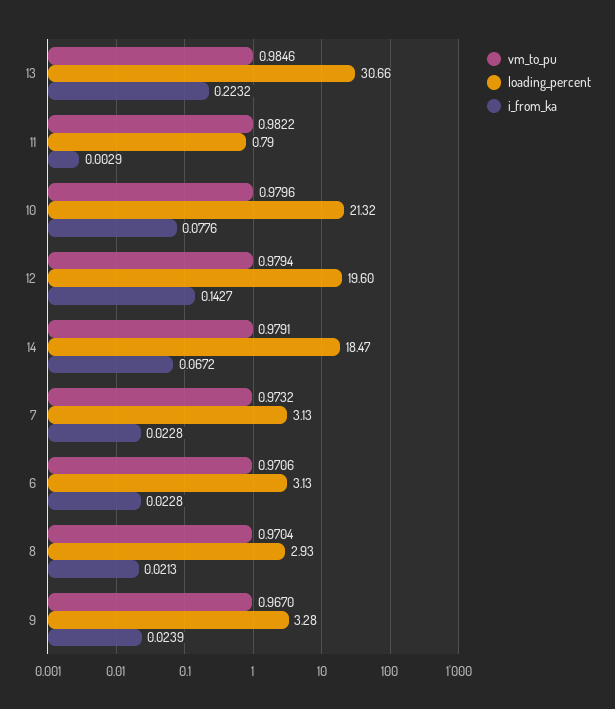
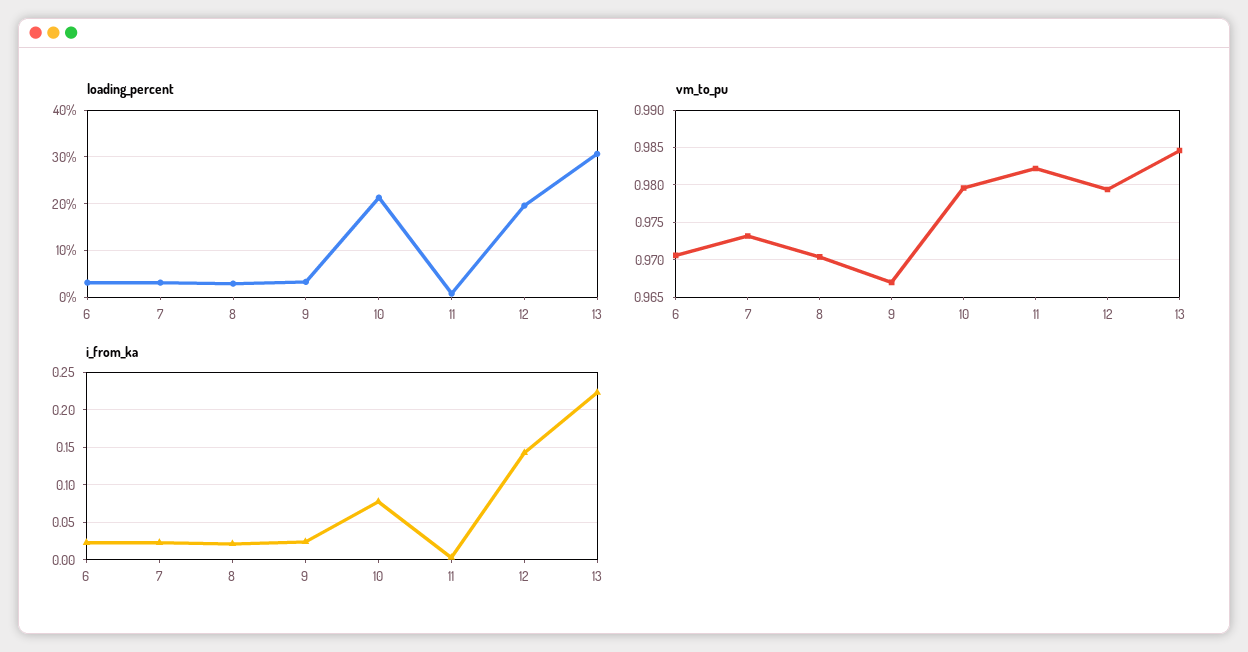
vm_to_pu, 14: 0.9791 -> none
loading_percent, 14: 18.47 -> none
i_from_ka, 14: 0.0672 -> none

